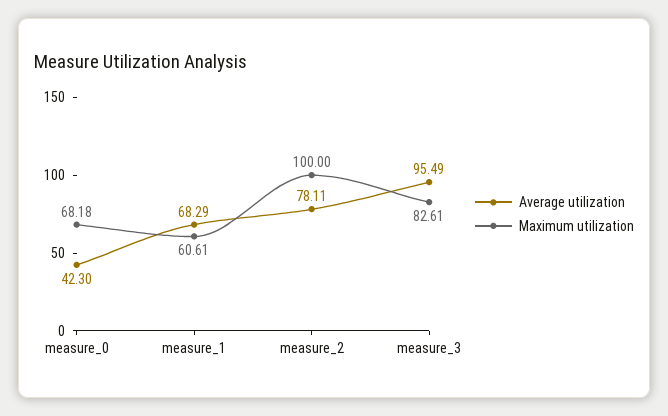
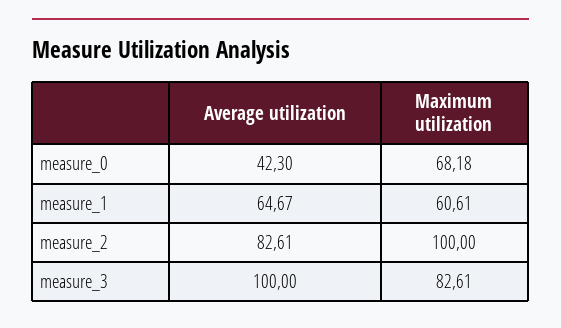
Average utilization, measure_1: 68.29 -> 64.67
Average utilization, measure_2: 78.11 -> 82.61
Average utilization, measure_3: 95.49 -> 100

